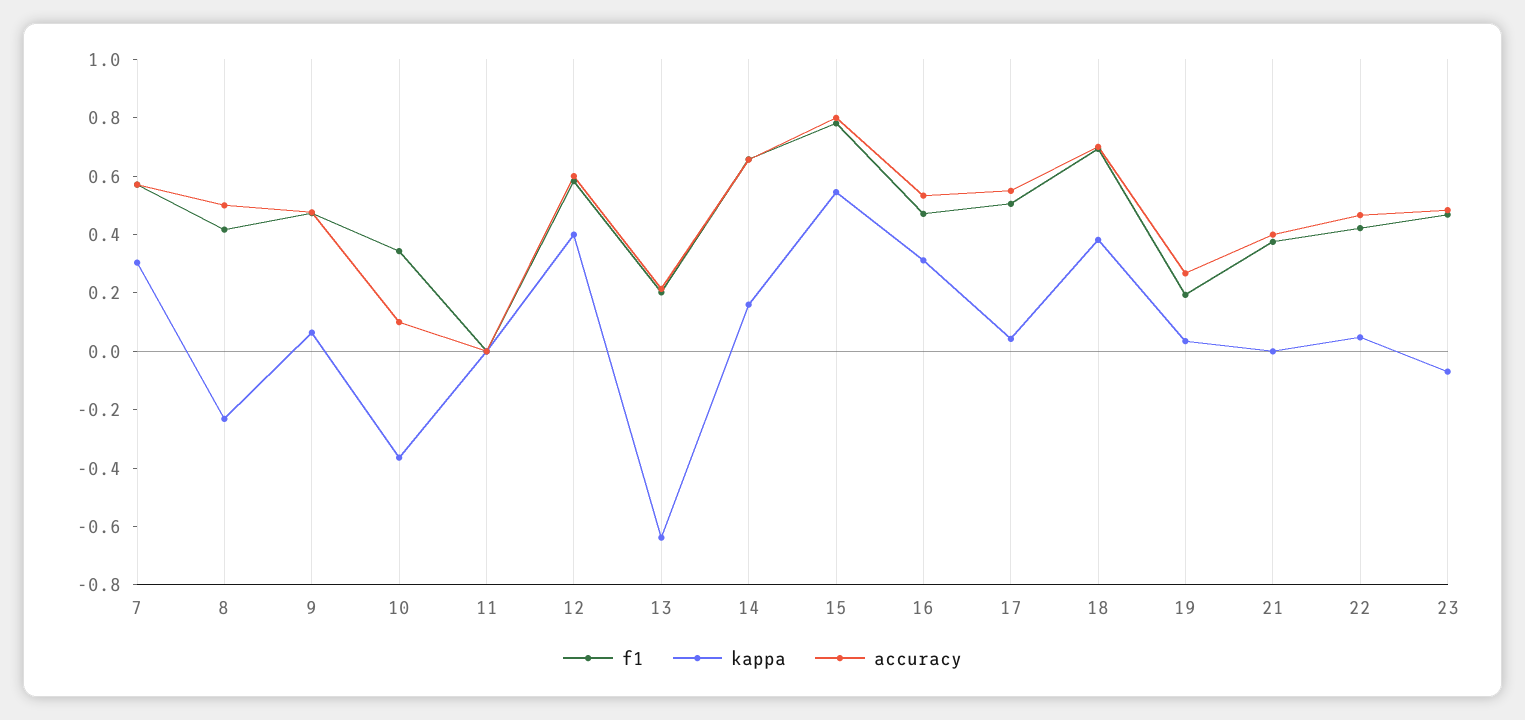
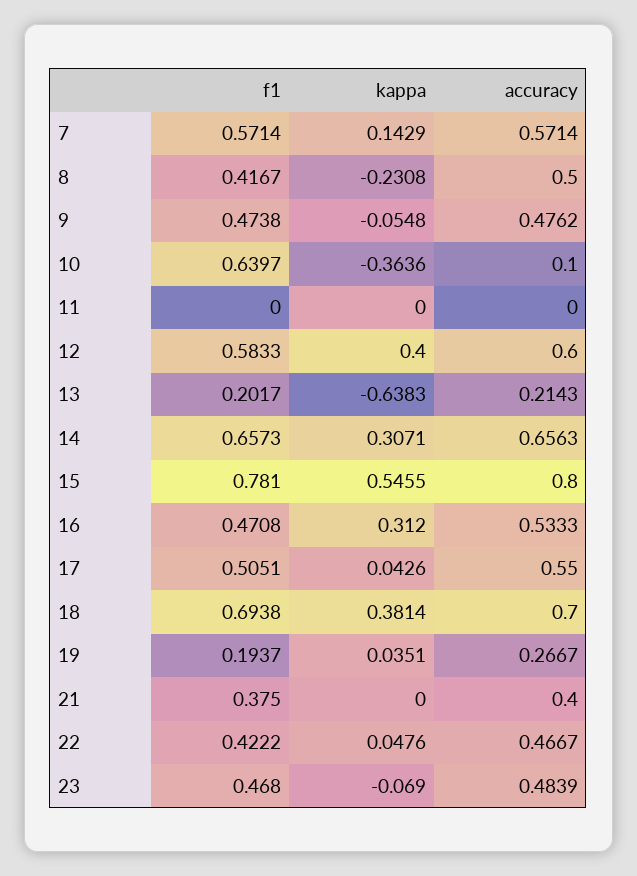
kappa, 7: 0.3 -> 0.1429
kappa, 9: 0.05 -> -0.0548
f1, 10: 0.35 -> 0.6397
kappa, 14: 0.15 -> 0.3071

